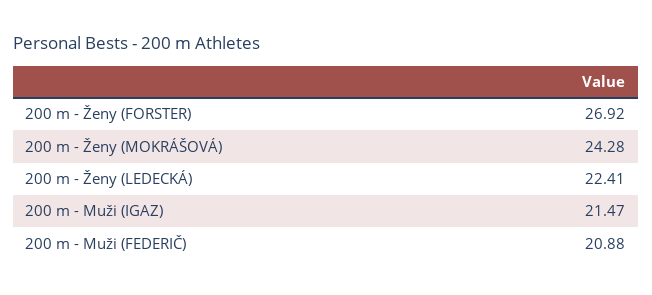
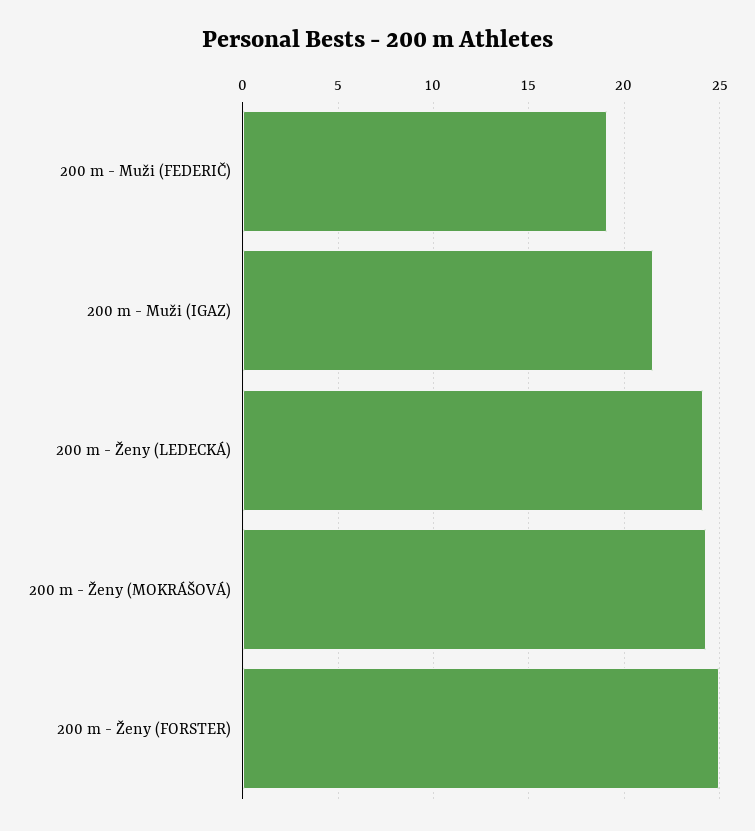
200 m - Ženy (FORSTER): 26.92 -> 25
200 m - Ženy (LEDECKÁ): 22.41 -> 24
200 m - Muži (FEDERIČ): 20.88 -> 19

